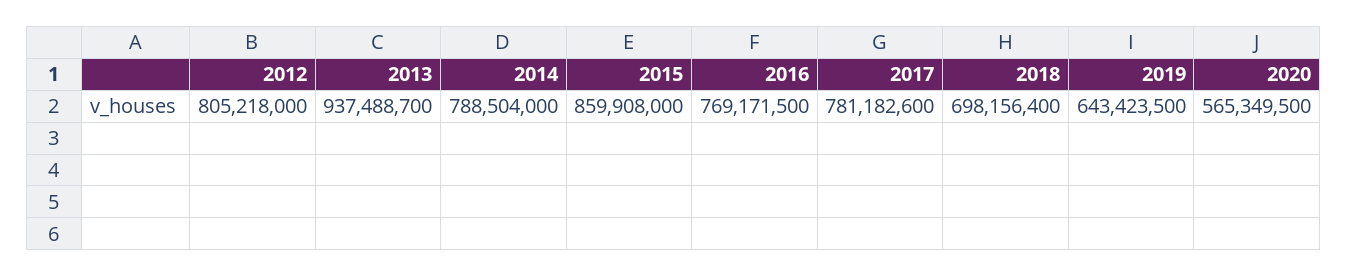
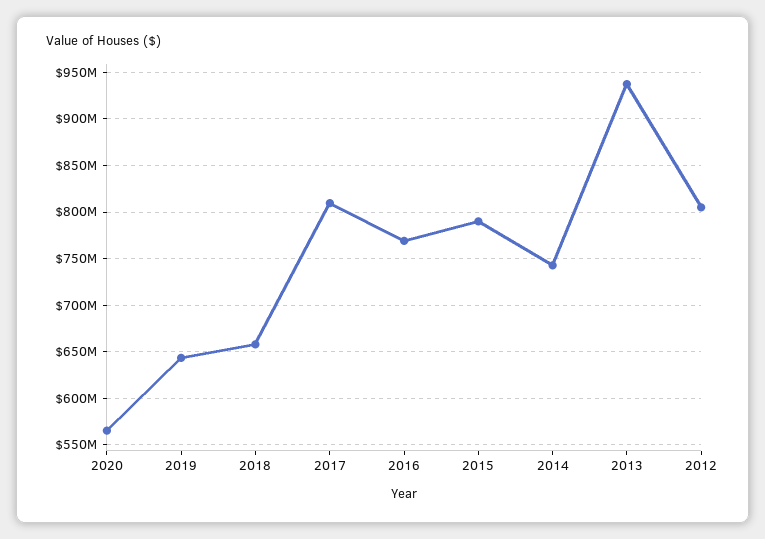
2014: 788504000 -> 740000000
2015: 859908000 -> 790000000
2017: 781182600 -> 810000000
2018: 698156400 -> 660000000

